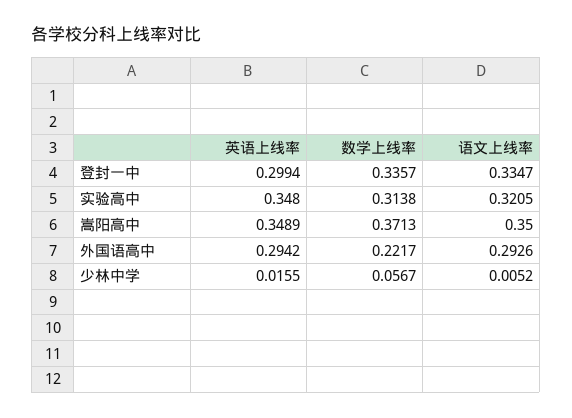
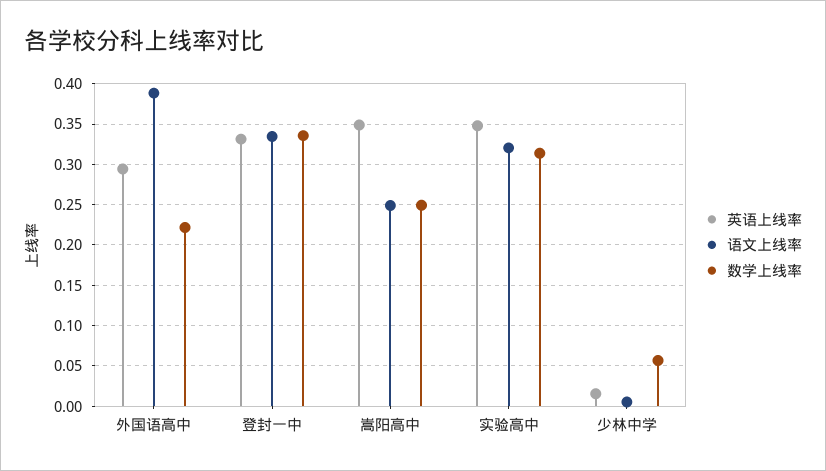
英语上线率, 登封一中: 0.2994 -> 0.33
数学上线率, 嵩阳高中: 0.3713 -> 0.25
语文上线率, 嵩阳高中: 0.35 -> 0.25
语文上线率, 外国语高中: 0.2926 -> 0.39

